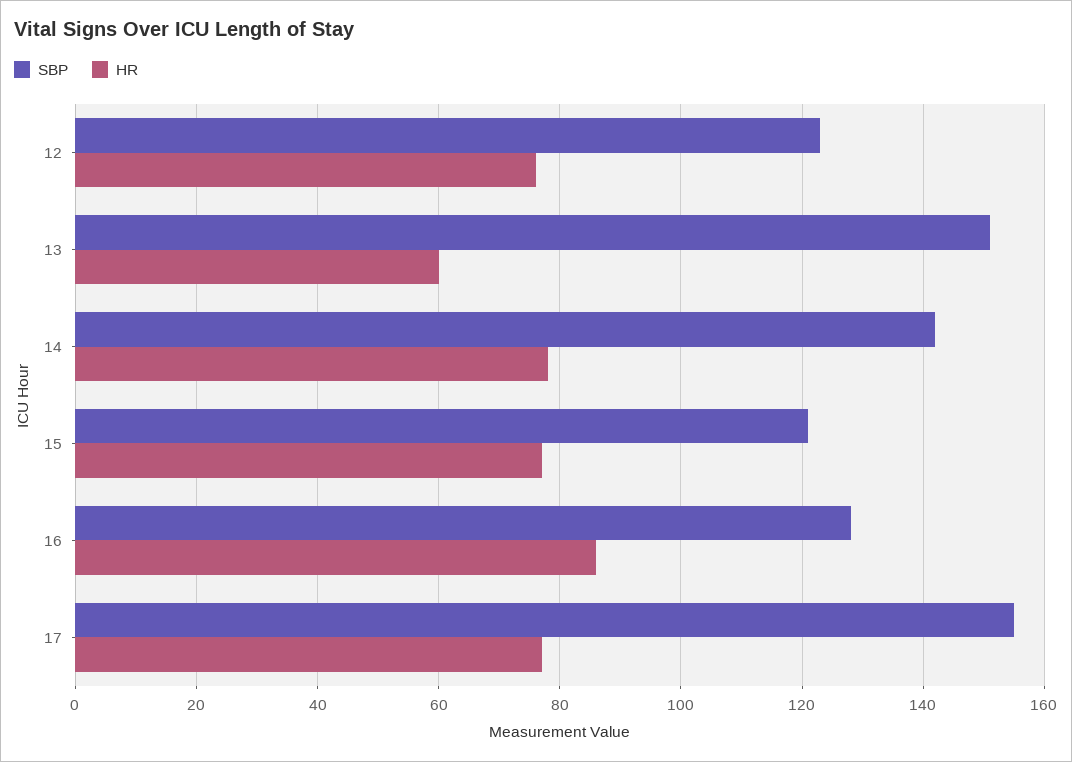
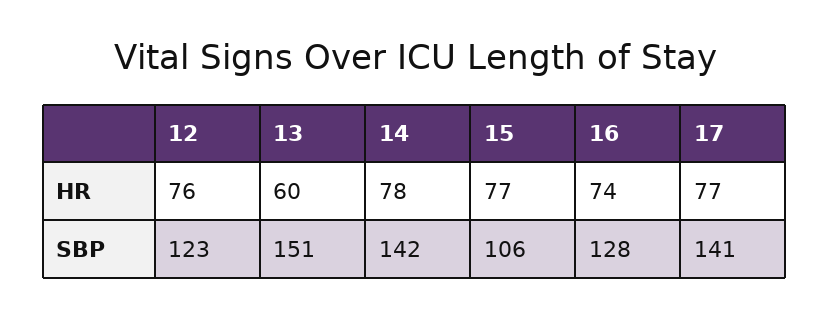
SBP, 15: 120 -> 106
HR, 16: 85 -> 74
SBP, 17: 155 -> 141

